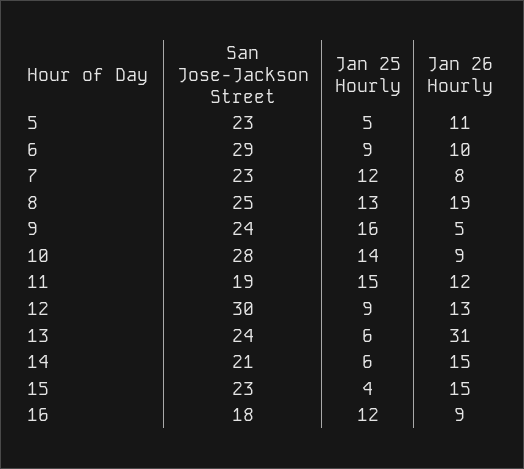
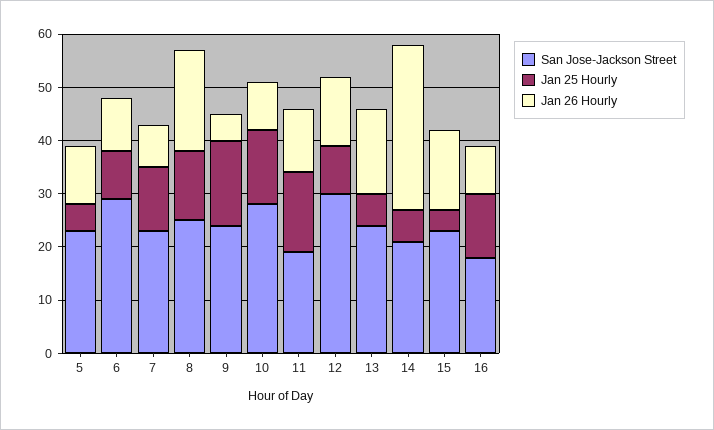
Jan 26 Hourly, 13: 31 -> 15
Jan 26 Hourly, 14: 15 -> 30

